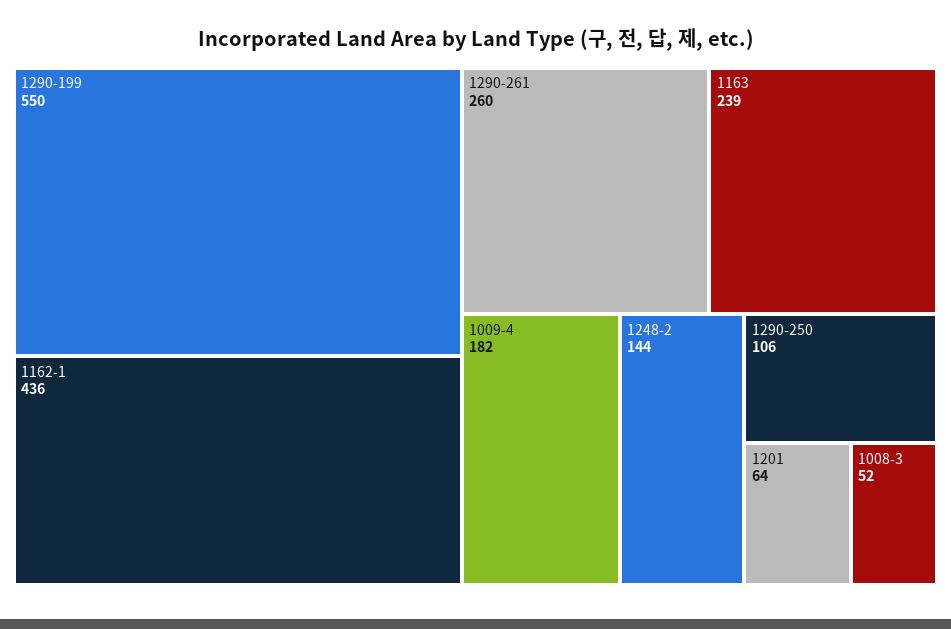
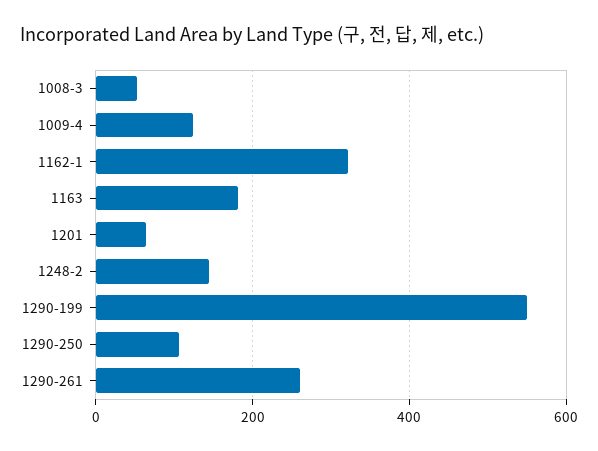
1162-1: 436 -> 320
1163: 239 -> 180
1009-4: 182 -> 120

